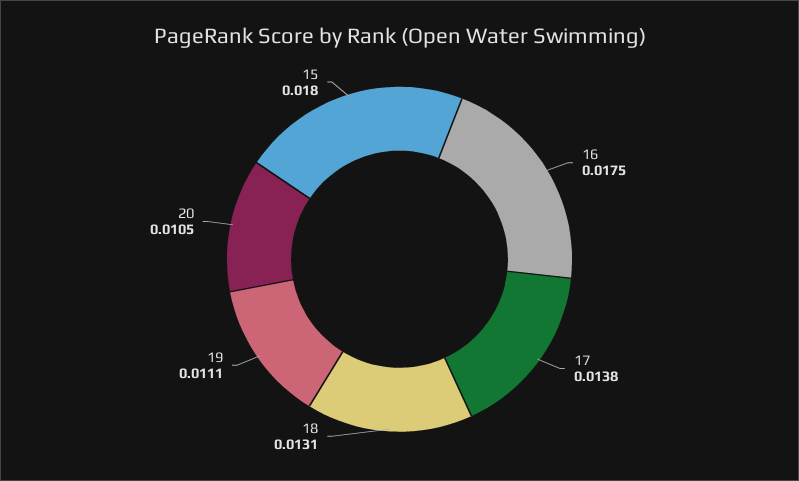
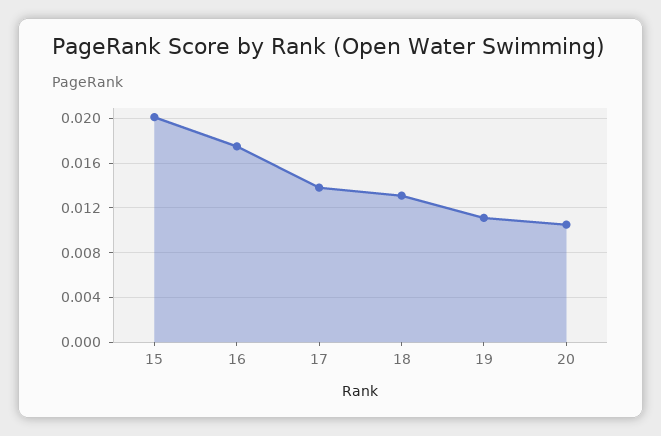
15: 0.018 -> 0.02

